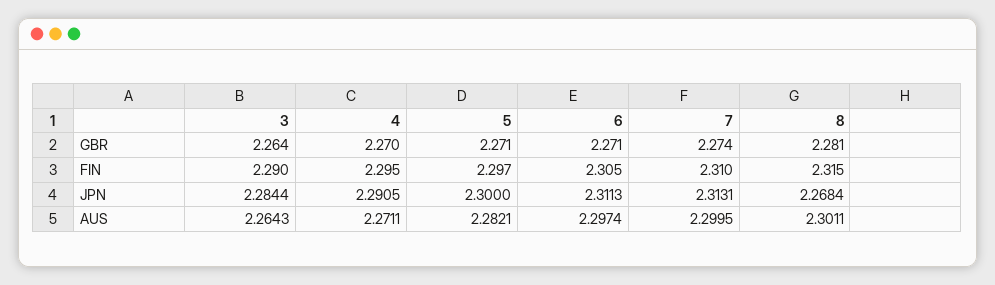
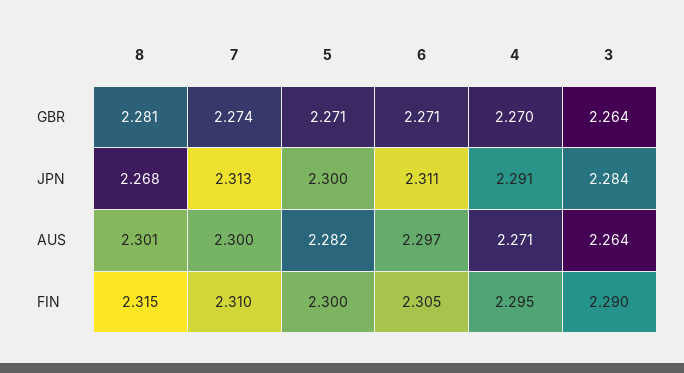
5, FIN: 2.297 -> 2.3

